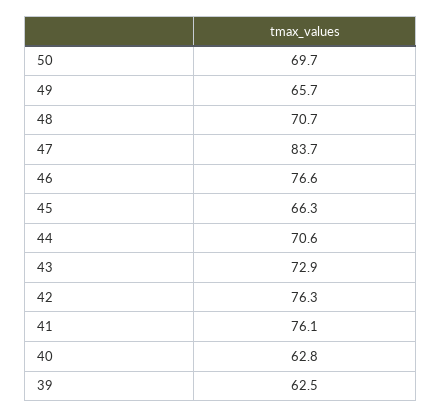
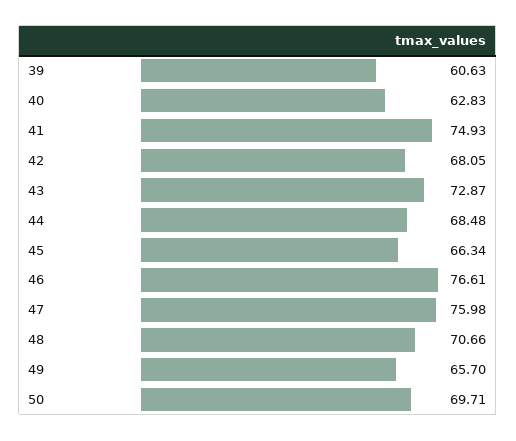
47: 83.7 -> 75.98
44: 70.6 -> 68.48
42: 76.3 -> 68.05
41: 76.1 -> 74.93
39: 62.5 -> 60.63

